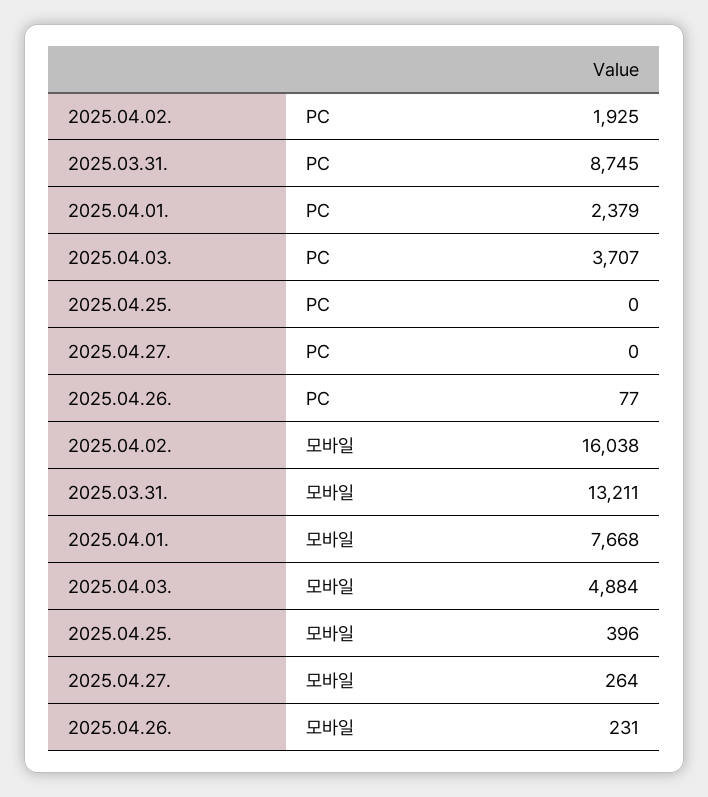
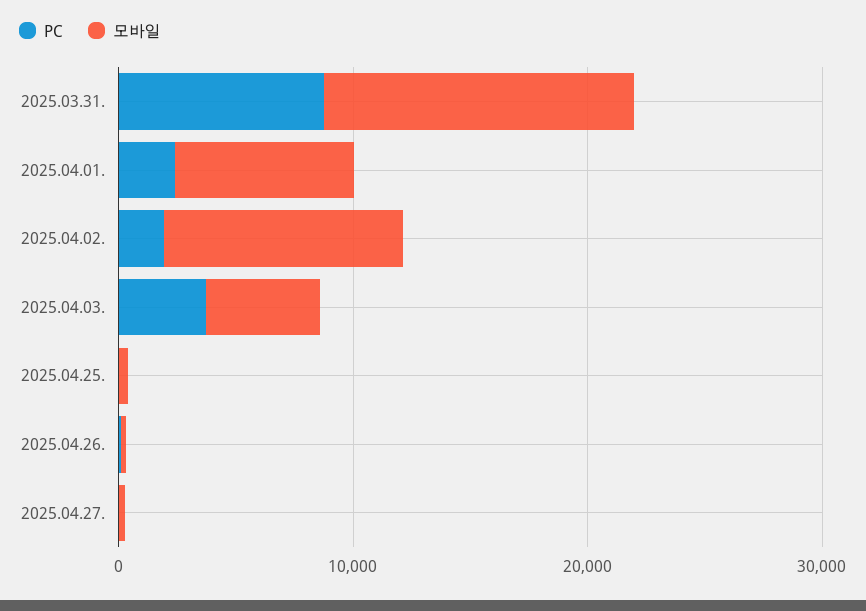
모바일, 2025.04.02.: 16038 -> 10000

